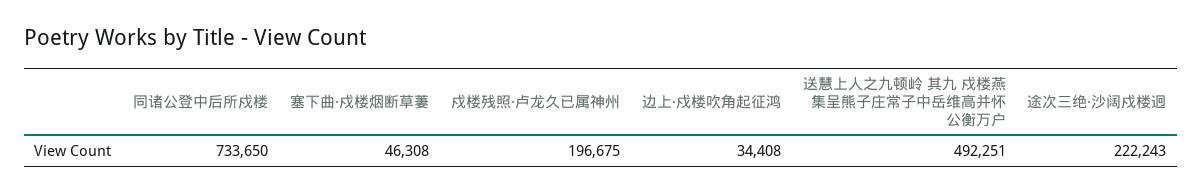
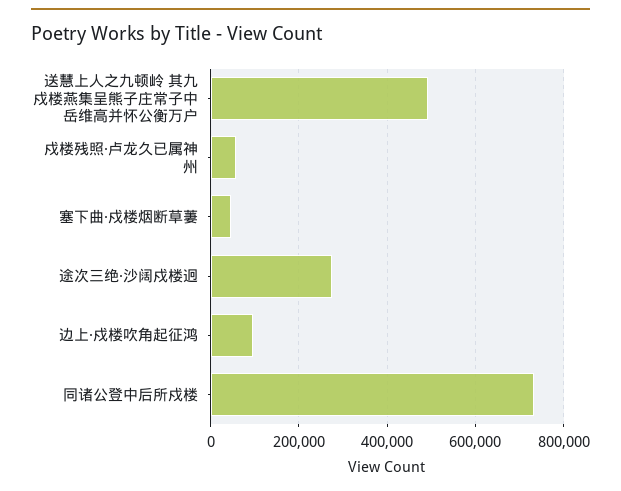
戍楼残照·卢龙久已属神州: 196675 -> 60000
边上·戍楼吹角起征鸿: 34408 -> 100000
途次三绝·沙阔戍楼迥: 222243 -> 280000

